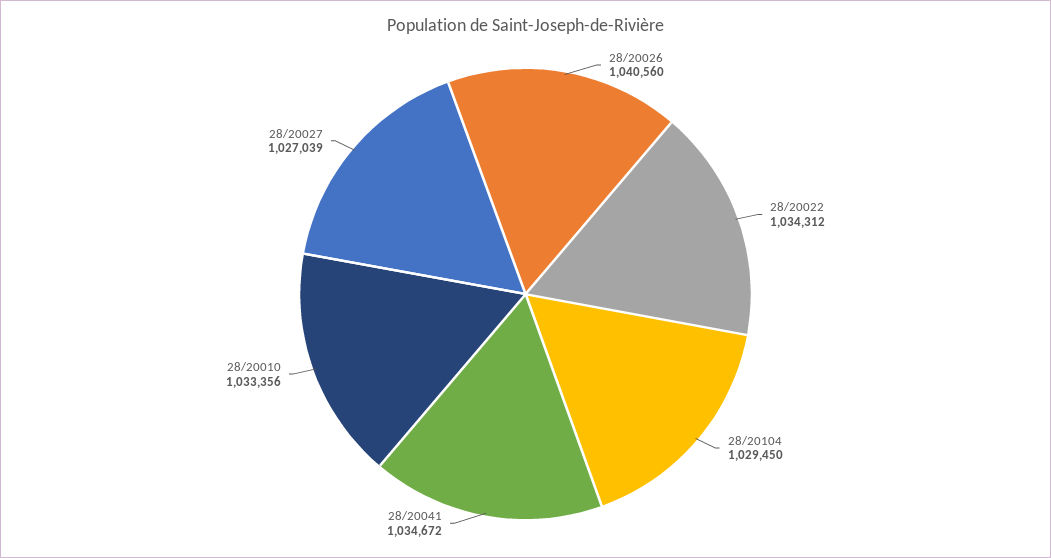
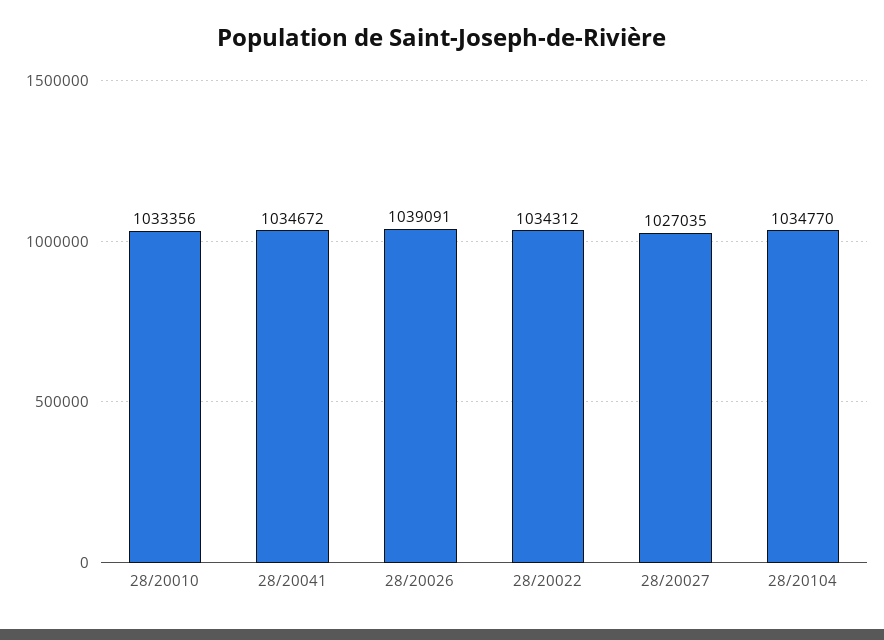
28/20026: 1040560 -> 1039091
28/20104: 1029450 -> 1034770
28/20027: 1027039 -> 1027035

